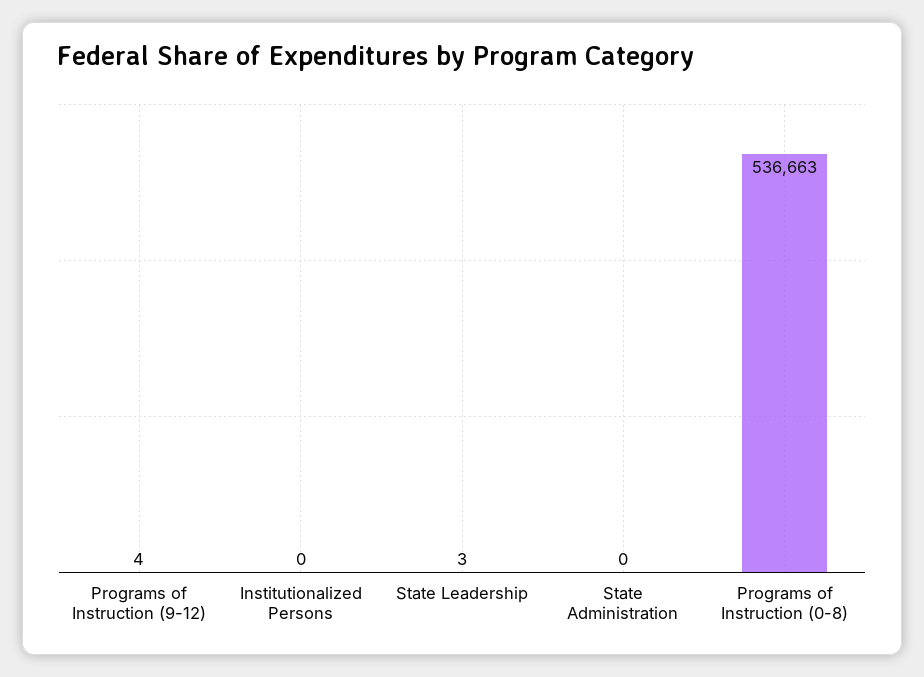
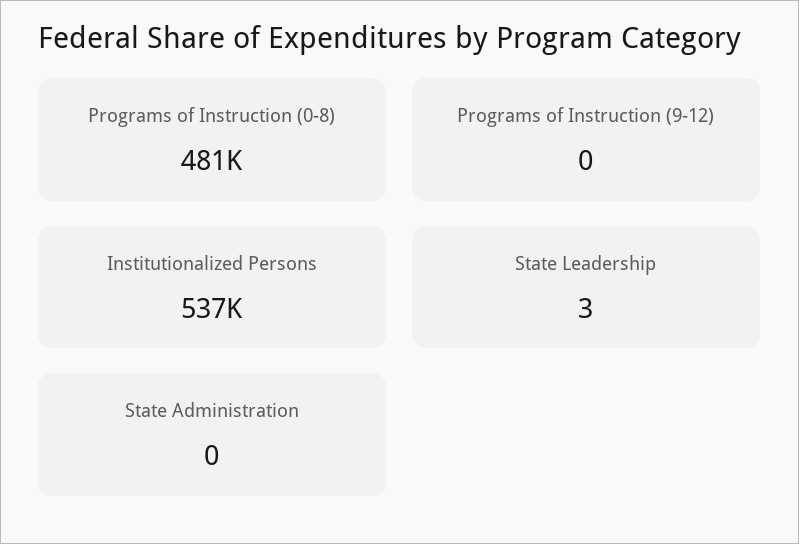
Programs of Instruction (9-12): 4 -> 0
Institutionalized Persons: 0 -> 537000
Programs of Instruction (0-8): 536663 -> 481000

